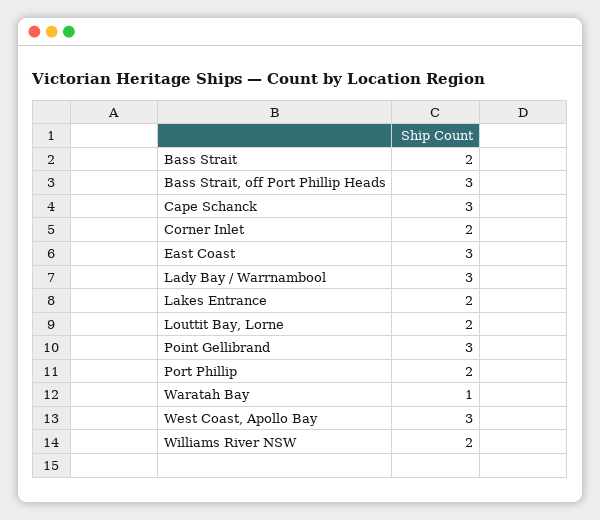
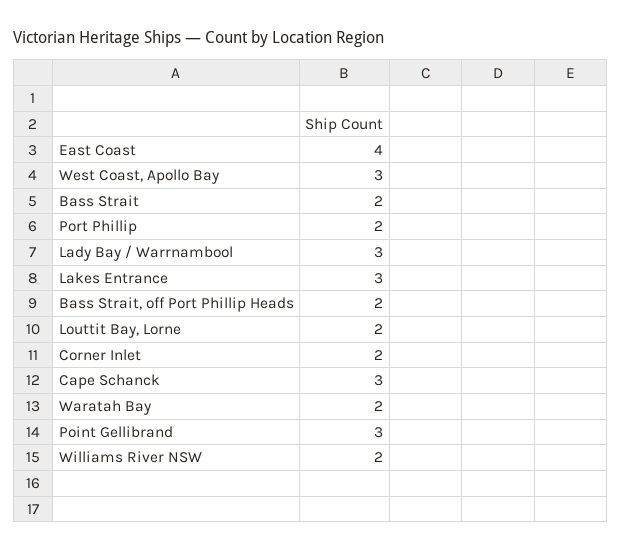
Bass Strait, off Port Phillip Heads: 3 -> 2
East Coast: 3 -> 4
Lakes Entrance: 2 -> 3
Waratah Bay: 1 -> 2

